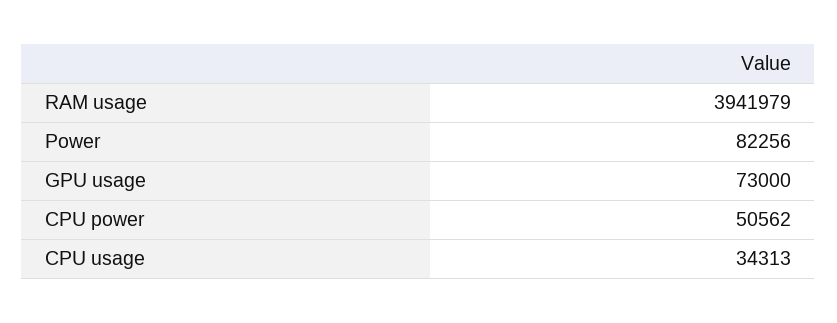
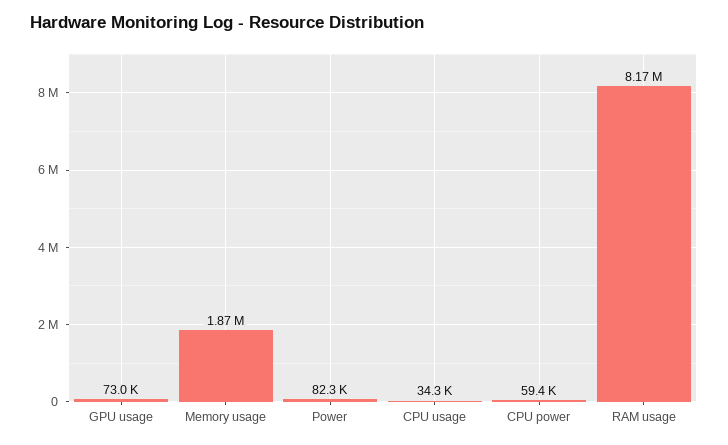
RAM usage: 3941979 -> 8170000
CPU power: 50562 -> 59400
Memory usage: none -> 1870000

